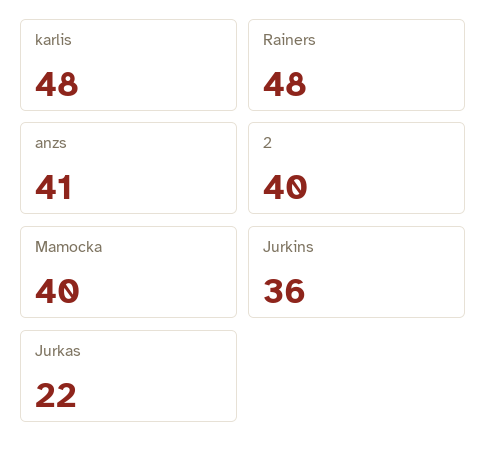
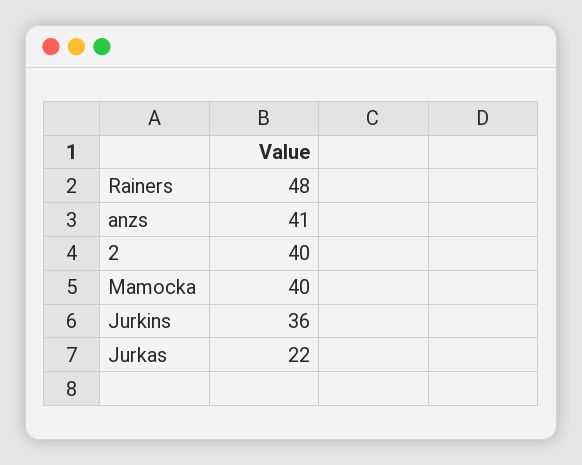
karlis: 48 -> none

